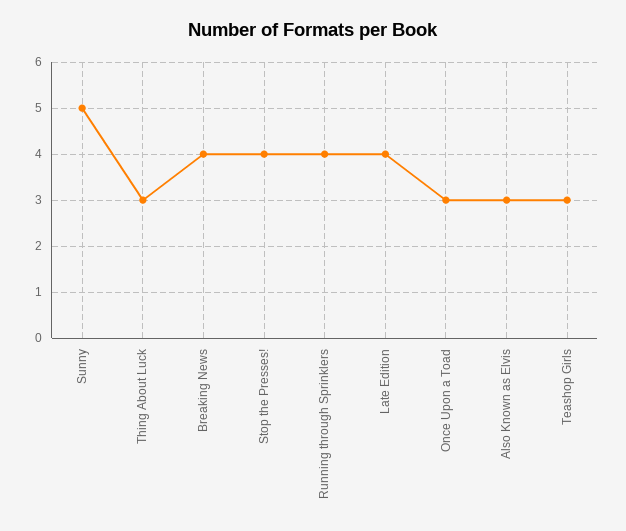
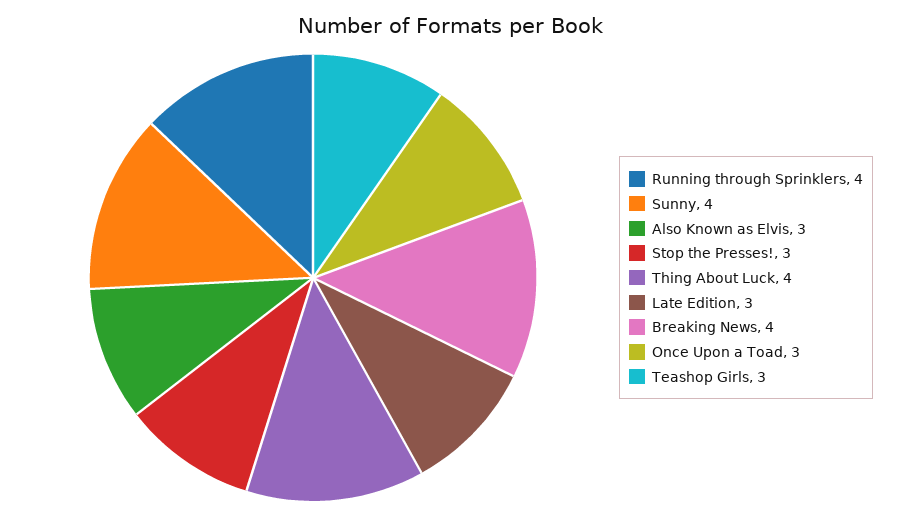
Sunny: 5 -> 4
Thing About Luck: 3 -> 4
Stop the Presses!: 4 -> 3
Late Edition: 4 -> 3

